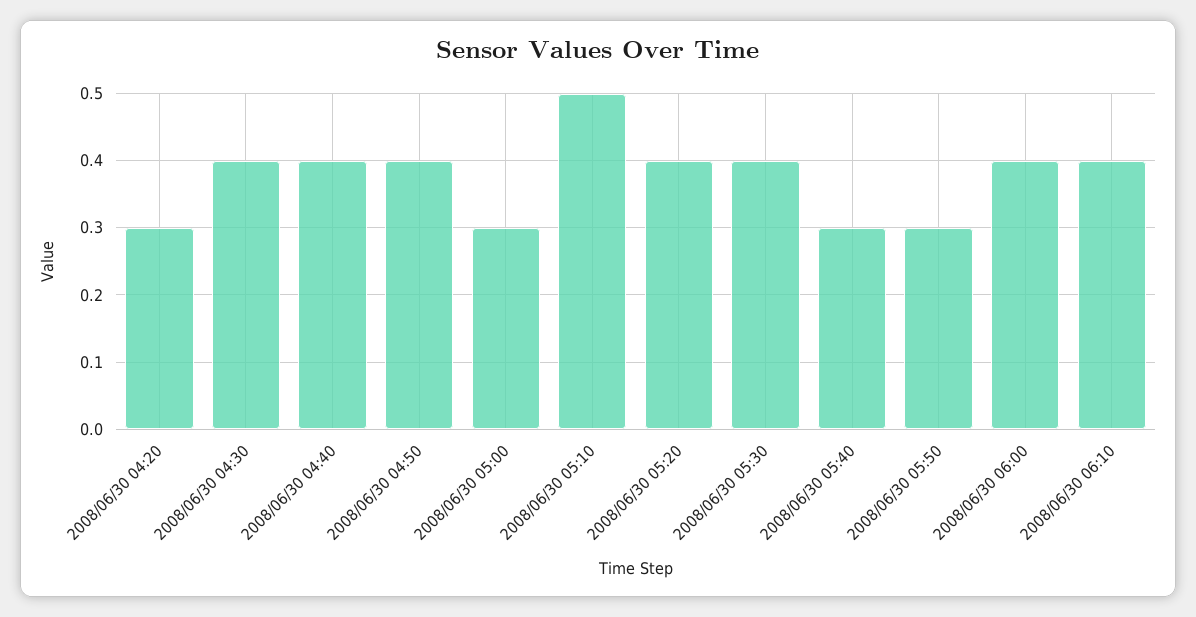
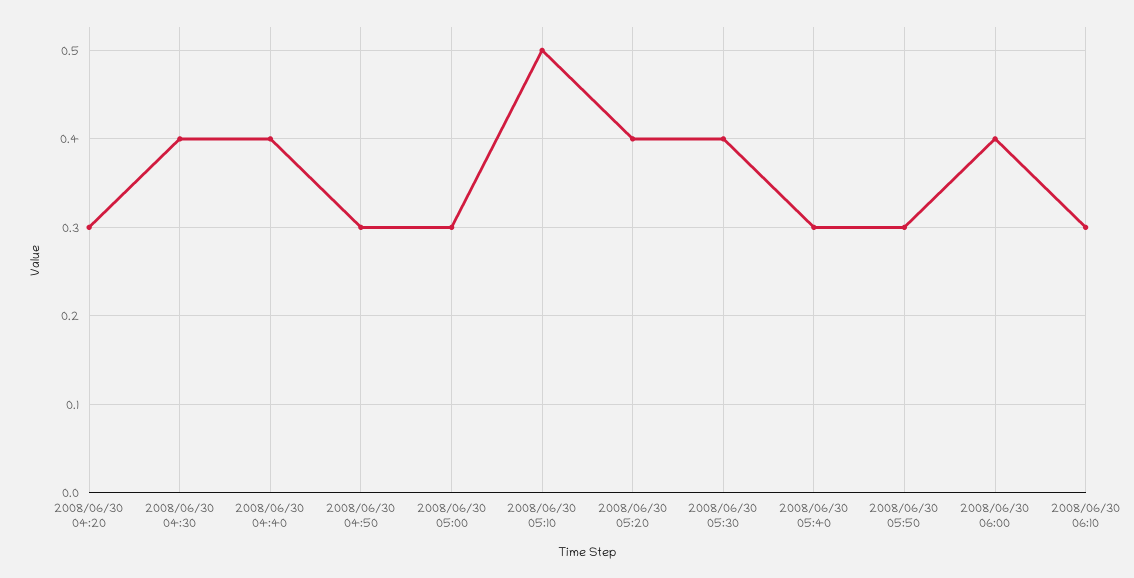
2008/06/30 04:50: 0.4 -> 0.3
2008/06/30 06:10: 0.4 -> 0.3

